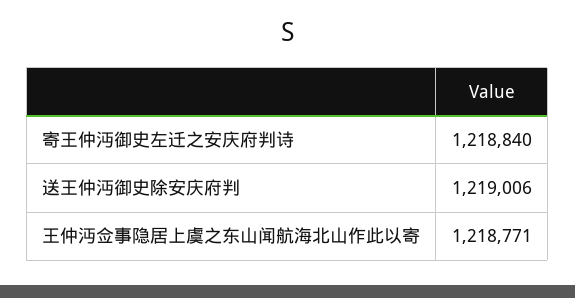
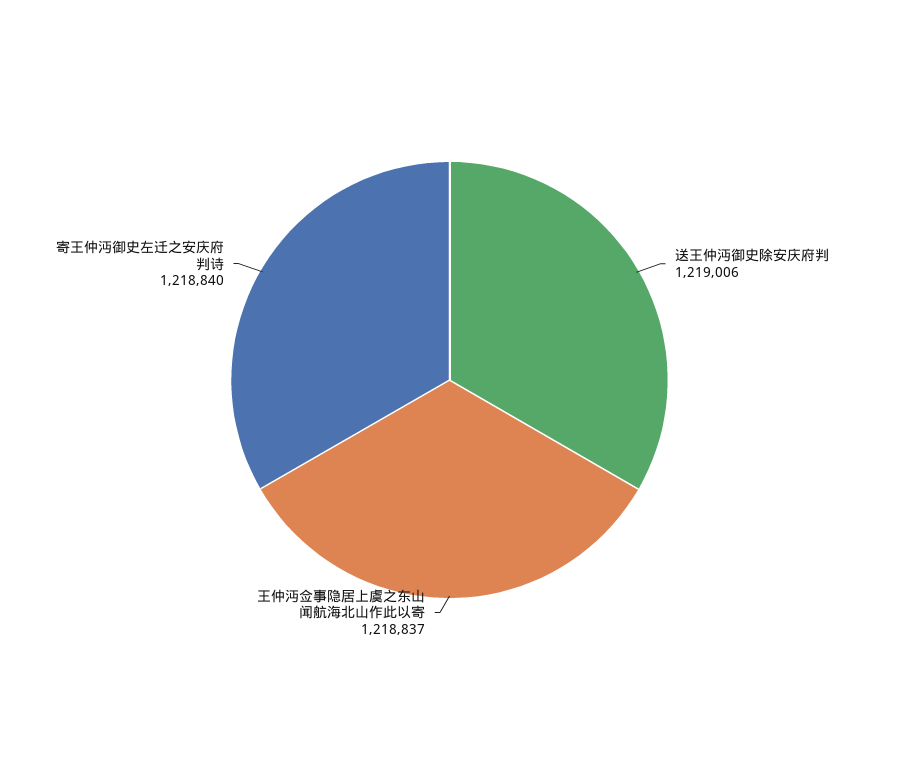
王仲沔佥事隐居上虞之东山闻航海北山作此以寄: 1218771 -> 1218837

